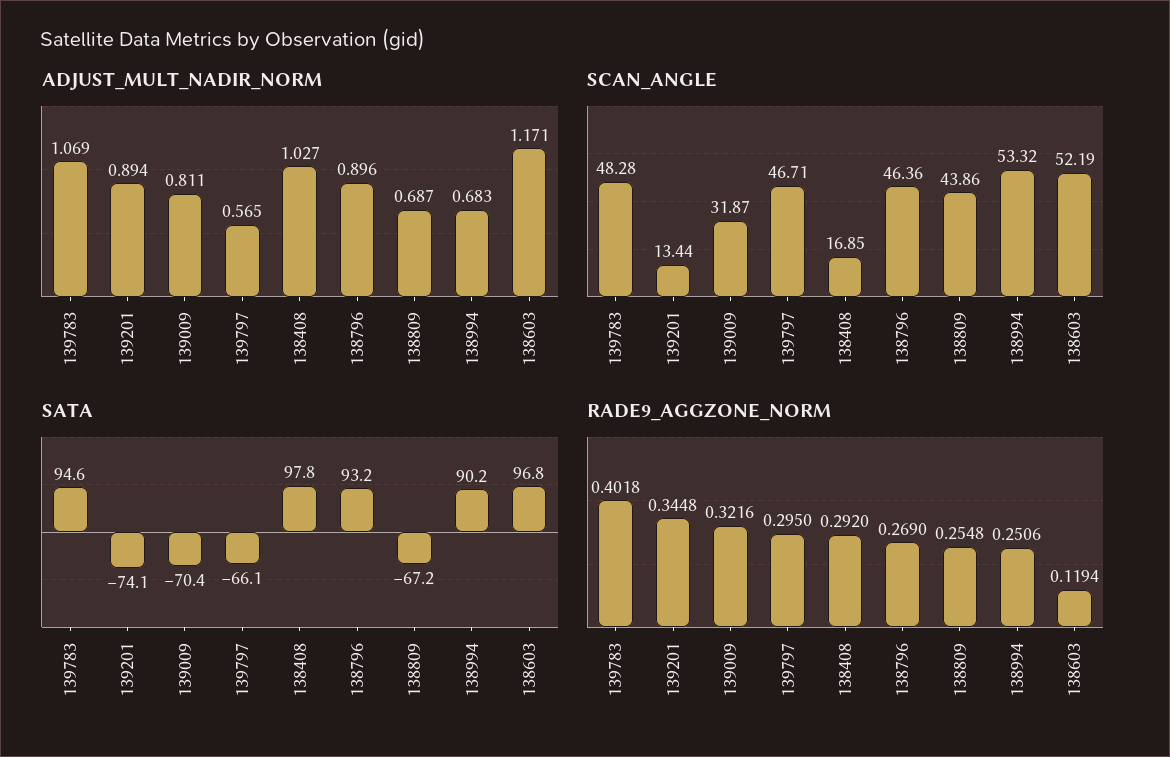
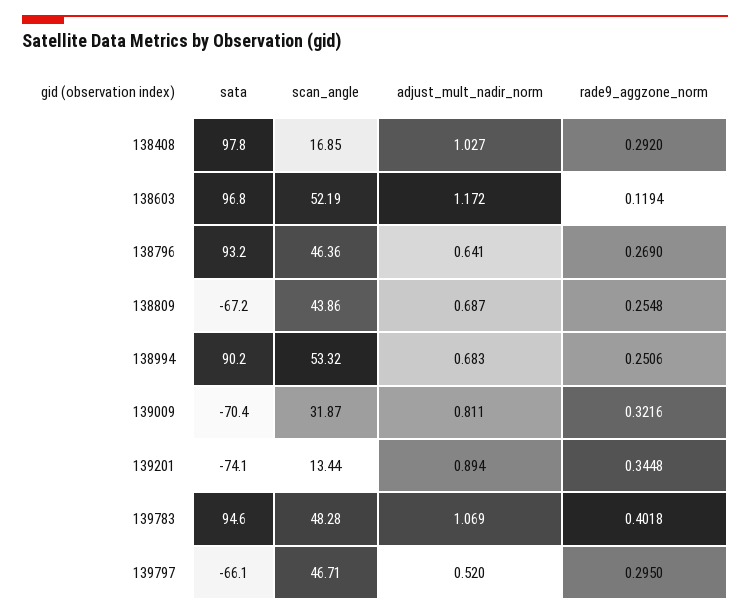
ADJUST_MULT_NADIR_NORM, 139797: 0.565 -> 0.52
ADJUST_MULT_NADIR_NORM, 138796: 0.896 -> 0.641
ADJUST_MULT_NADIR_NORM, 138603: 1.171 -> 1.172

